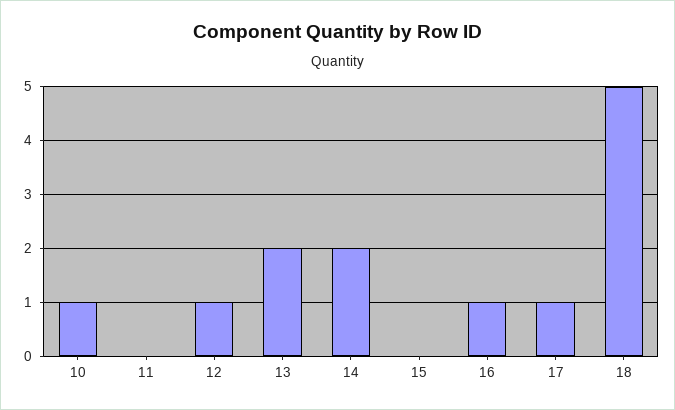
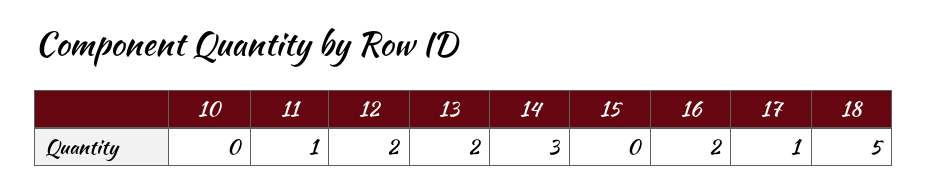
10: 1 -> 0
11: 0 -> 1
12: 1 -> 2
14: 2 -> 3
16: 1 -> 2

